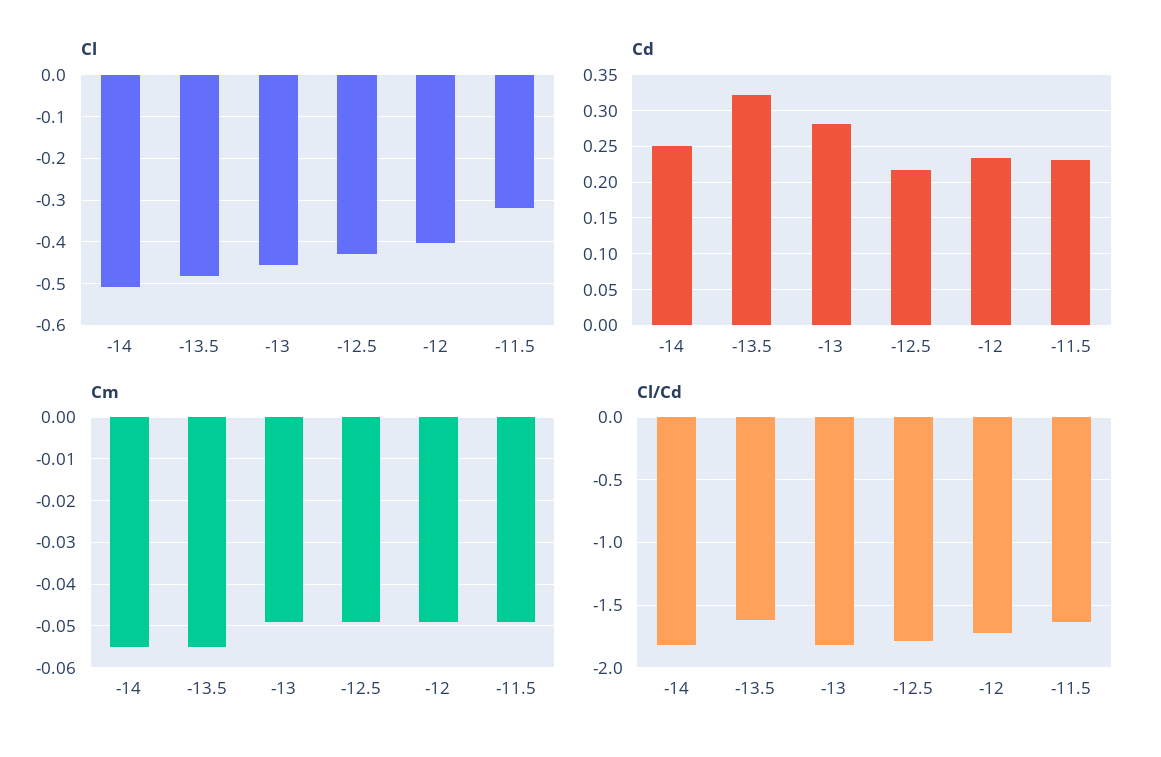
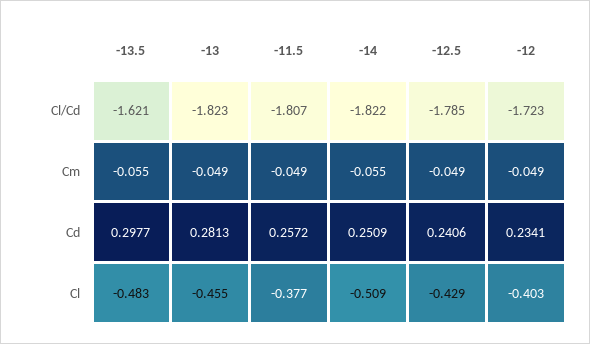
Cl, -11.5: -0.32 -> -0.377
Cd, -13.5: 0.32 -> 0.2977
Cd, -12.5: 0.22 -> 0.2406
Cd, -11.5: 0.23 -> 0.2572
Cl/Cd, -11.5: -1.65 -> -1.807

